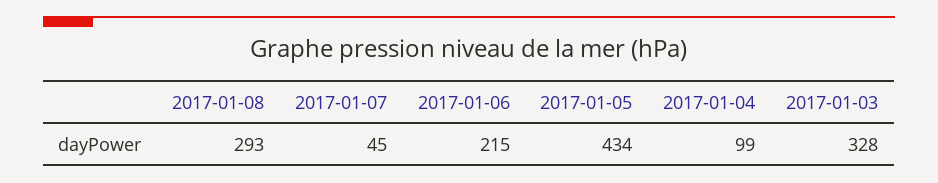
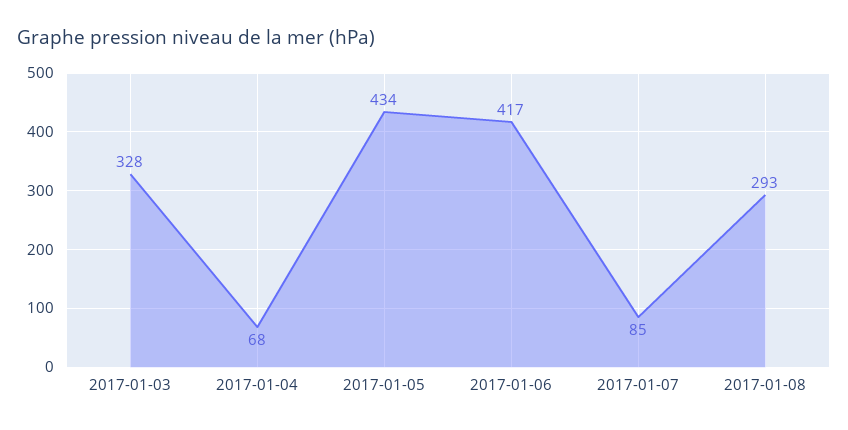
2017-01-07: 45 -> 85
2017-01-06: 215 -> 417
2017-01-04: 99 -> 68

